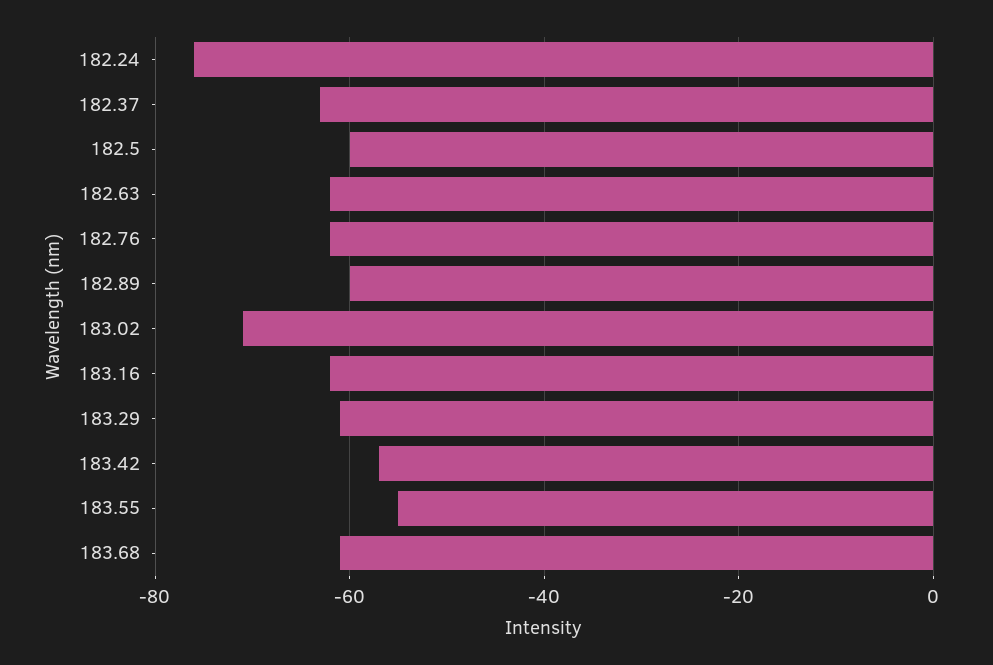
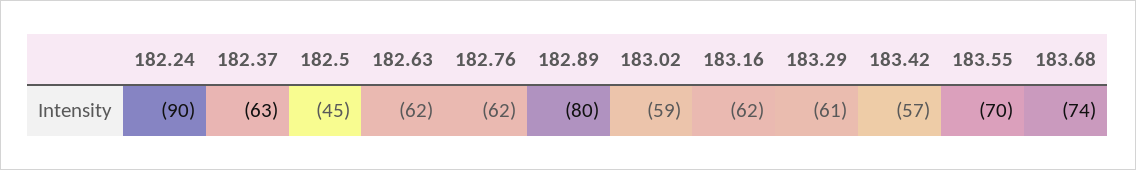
182.24: -75 -> -90
182.5: -60 -> -45
182.89: -60 -> -80
183.02: -70 -> -59
183.55: -55 -> -70
183.68: -60 -> -74

